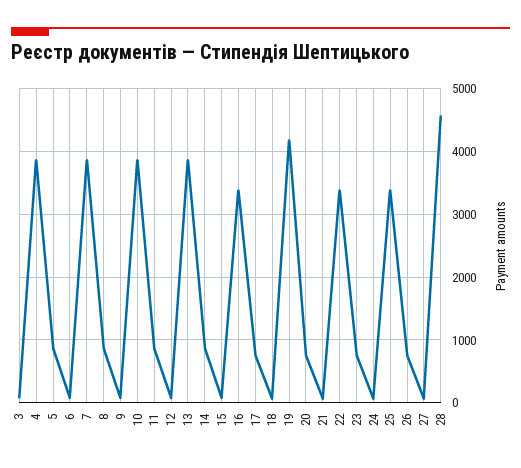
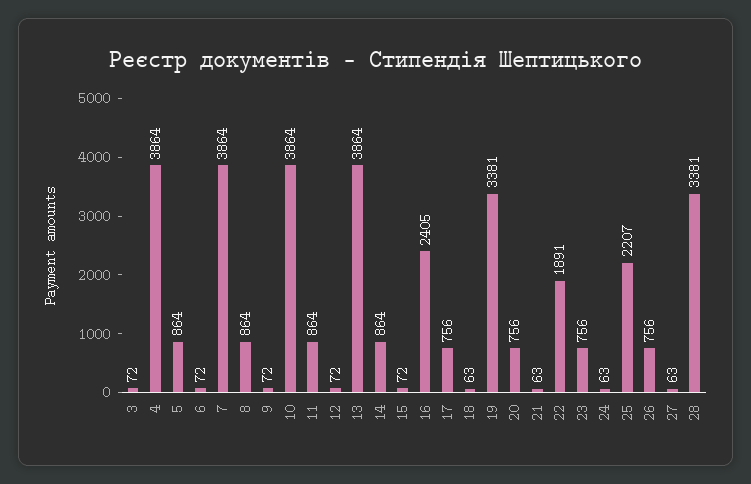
16: 3400 -> 2405
19: 4200 -> 3381
22: 3400 -> 1891
25: 3400 -> 2207
28: 4600 -> 3381

